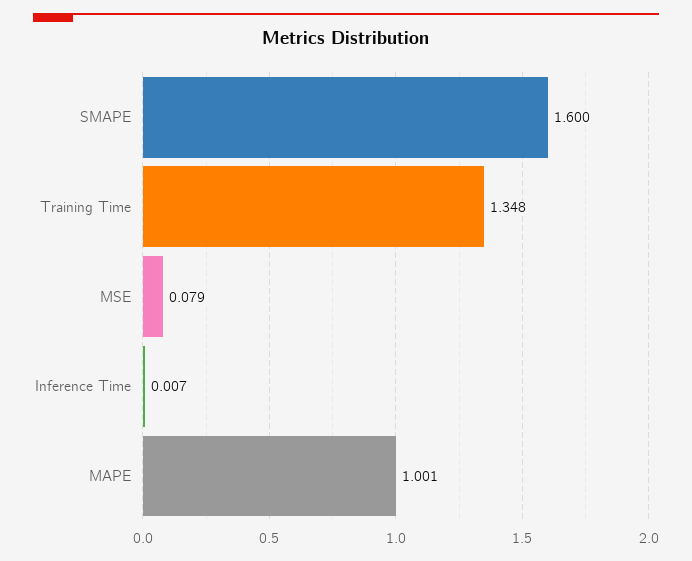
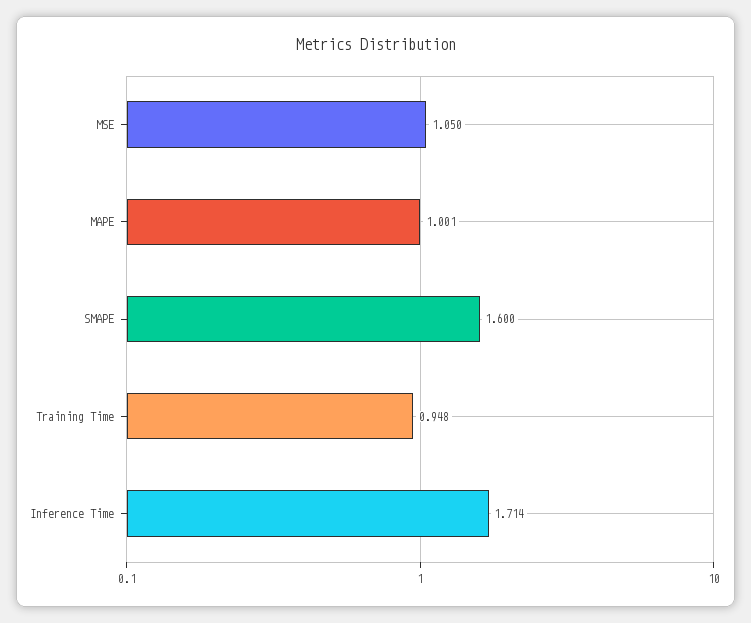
Training Time: 1.348 -> 0.948
MSE: 0.079 -> 1.05
Inference Time: 0.007 -> 1.714

